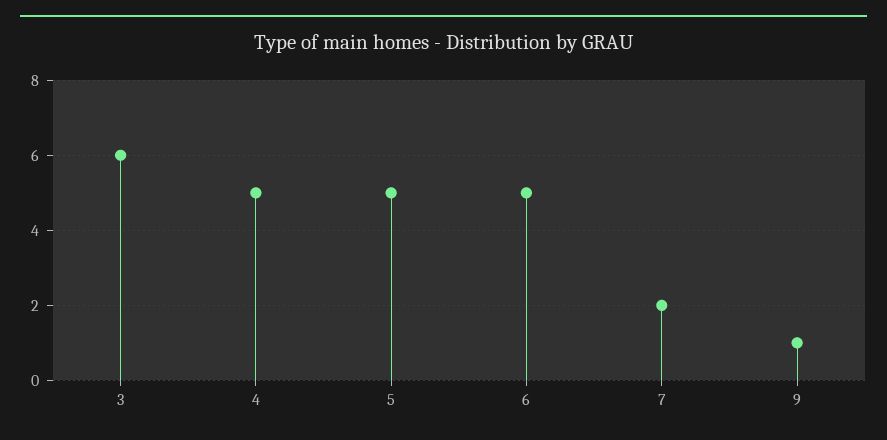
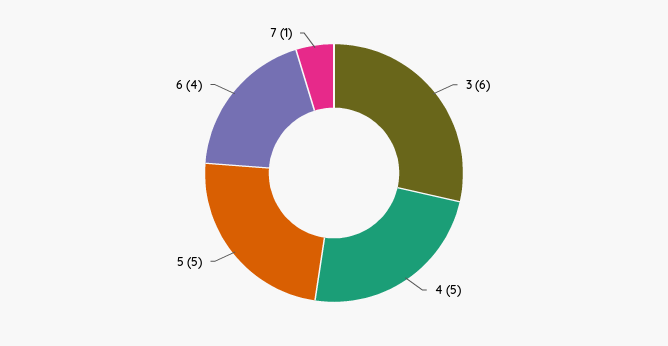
6: 5 -> 4
7: 2 -> 1
9: 1 -> none

